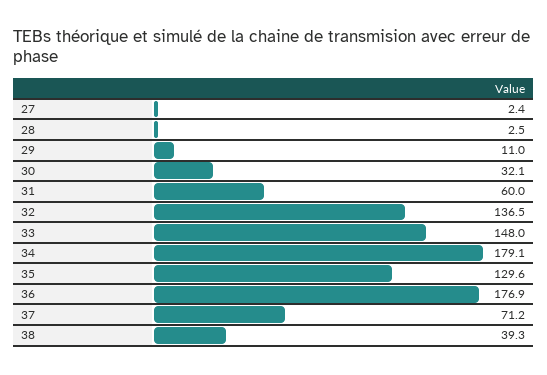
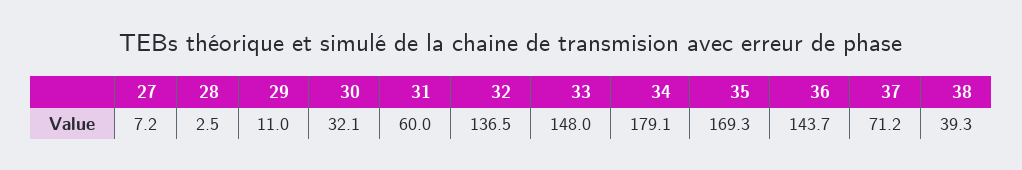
27: 2.4 -> 7.2
35: 129.6 -> 169.3
36: 176.9 -> 143.7

